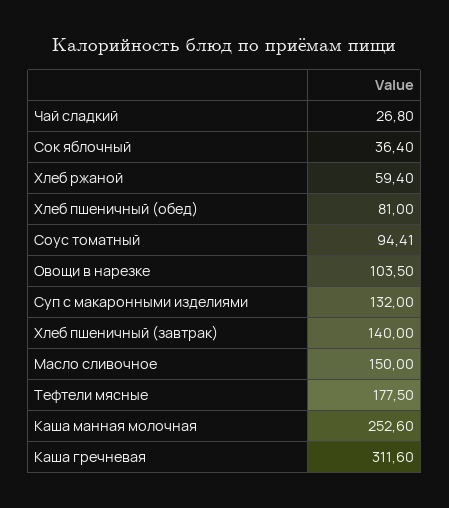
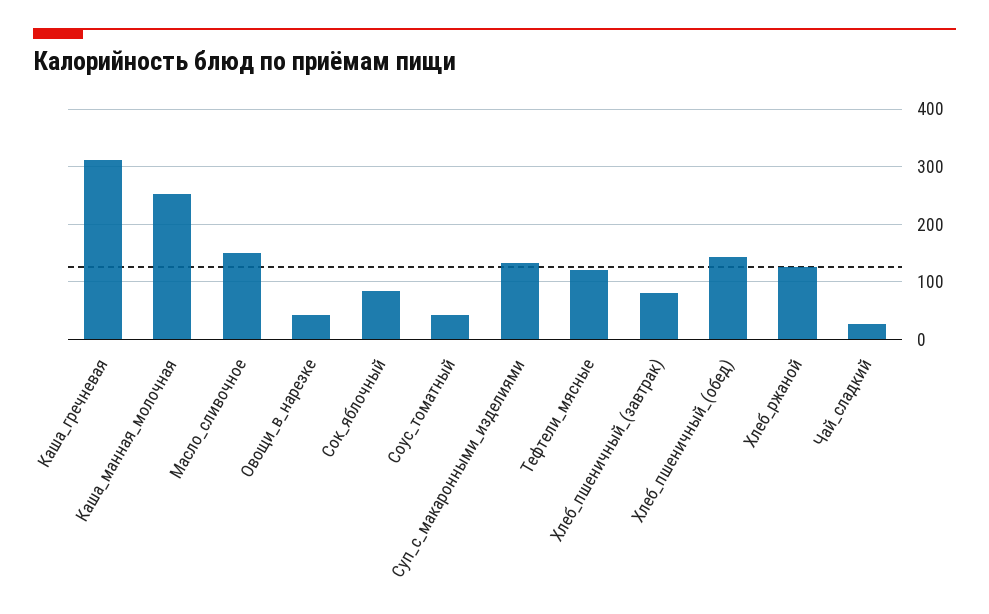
Сок яблочный: 36.4 -> 80
Хлеб ржаной: 59.4 -> 120
Хлеб пшеничный (обед): 81 -> 140
Соус томатный: 94.41 -> 40
Овощи в нарезке: 103.5 -> 40
Хлеб пшеничный (завтрак): 140 -> 80
Тефтели мясные: 177.5 -> 120

